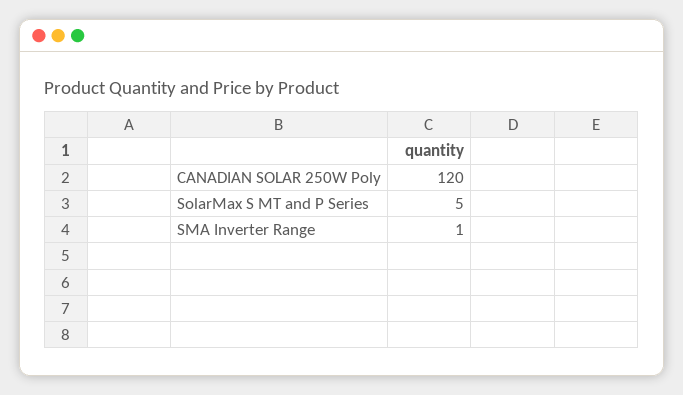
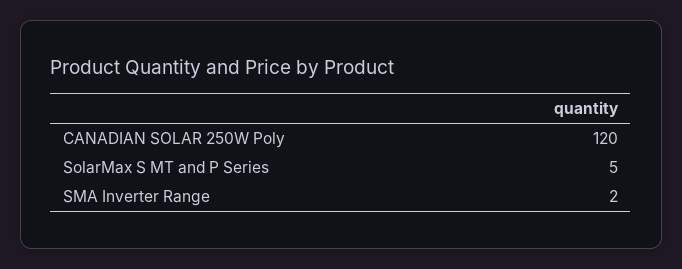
SMA Inverter Range: 1 -> 2

